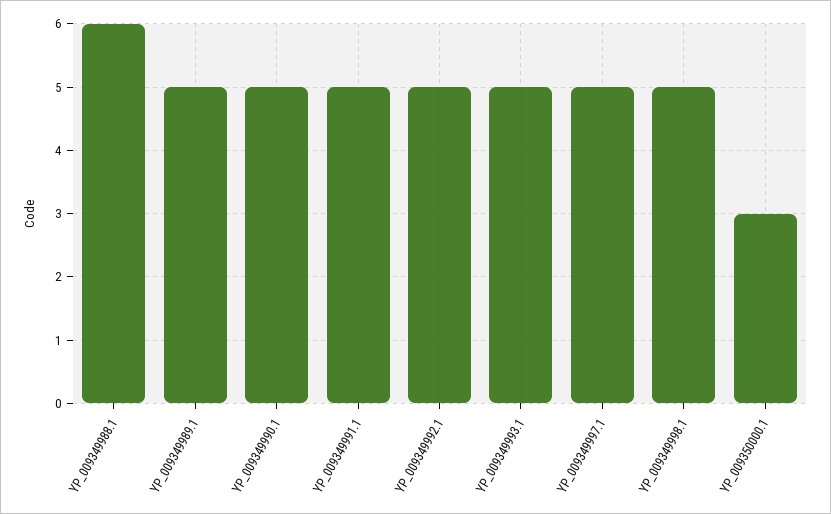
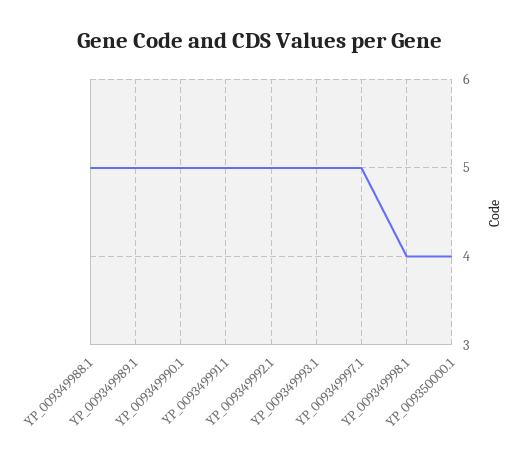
YP_009349988.1: 6 -> 5
YP_009349998.1: 5 -> 4
YP_009350000.1: 3 -> 4

